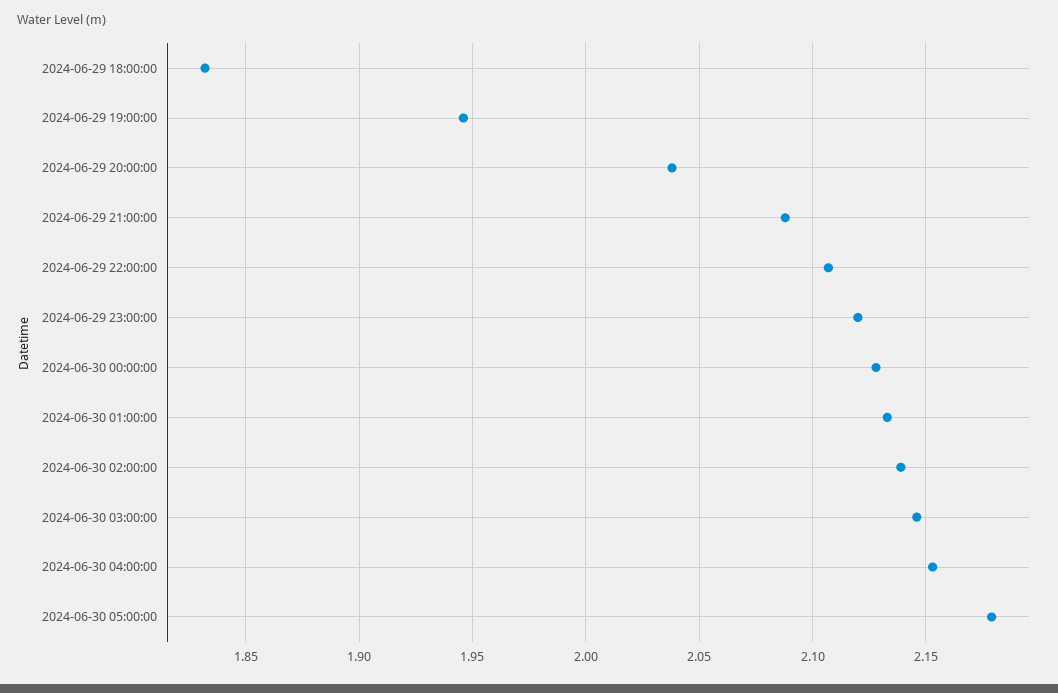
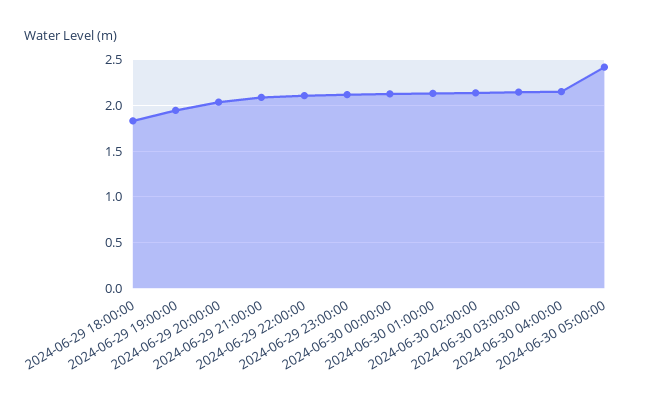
2024-06-30 05:00:00: 2.18 -> 2.4

